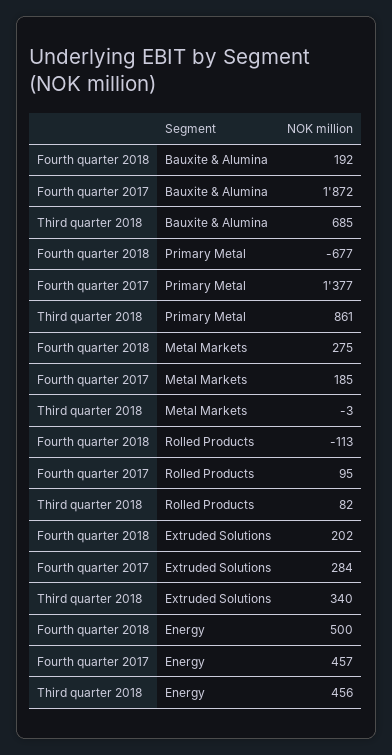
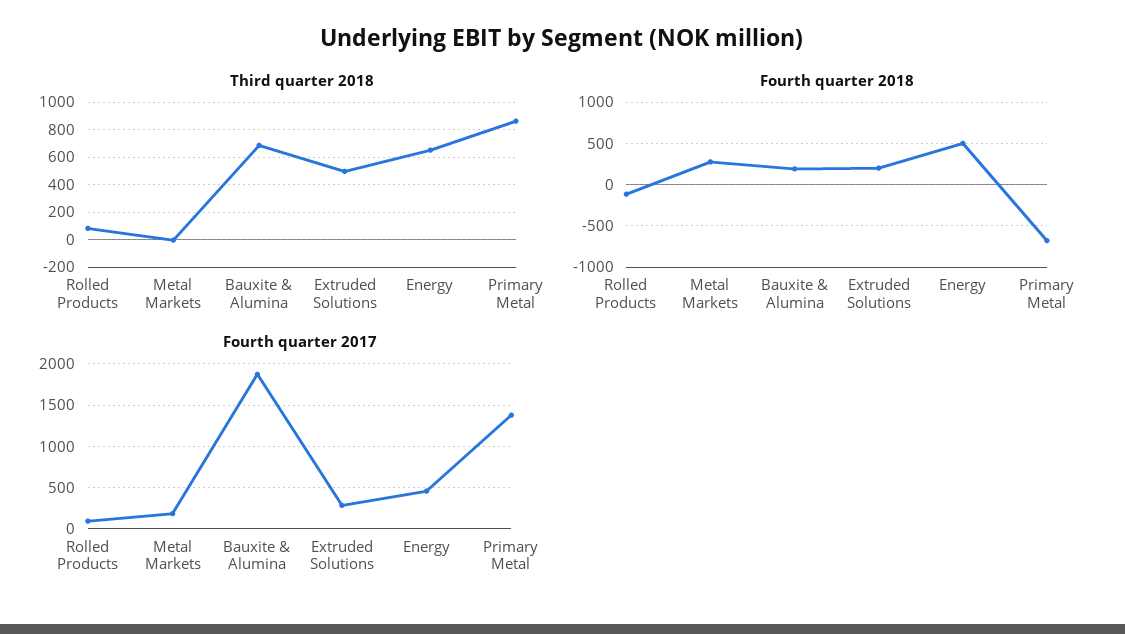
Third quarter 2018, Extruded Solutions: 340 -> 500
Third quarter 2018, Energy: 456 -> 650

